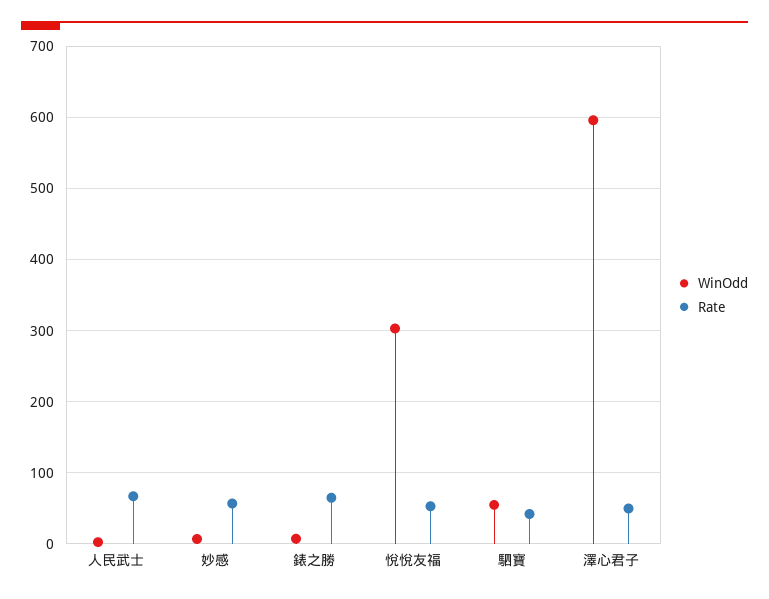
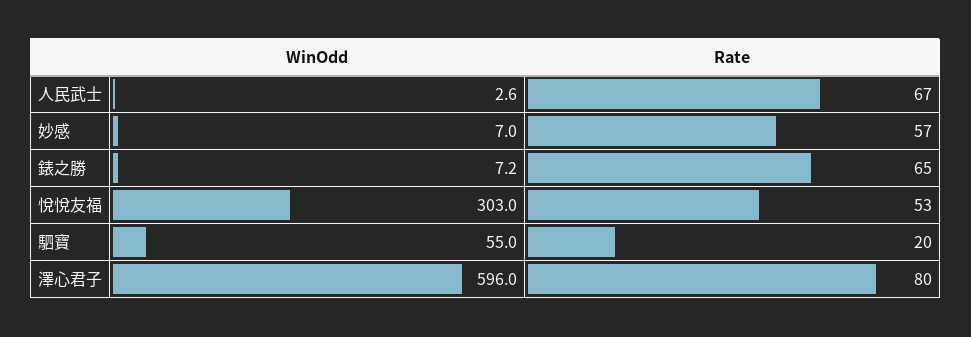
Rate, 駟寶: 40 -> 20
Rate, 澤心君子: 50 -> 80

